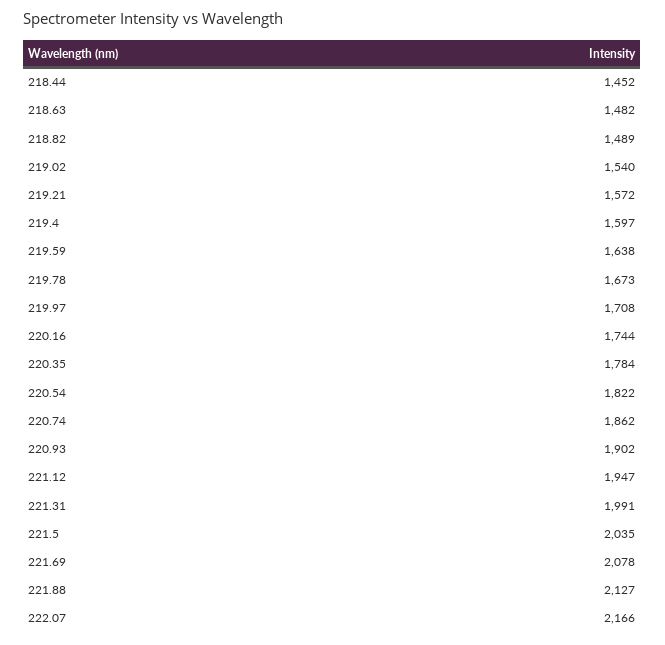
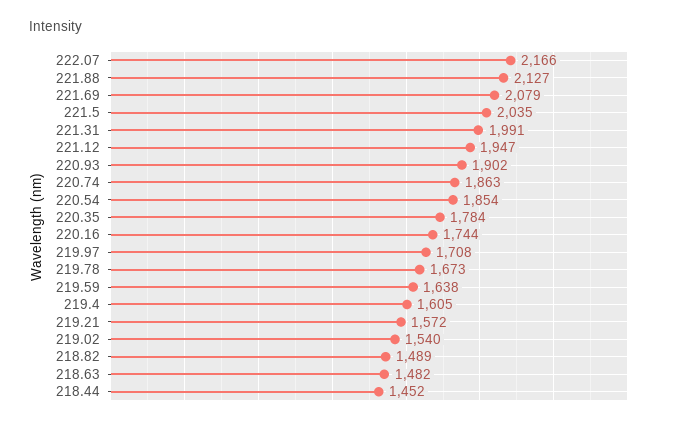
219.4: 1597 -> 1605
220.54: 1822 -> 1854
220.74: 1862 -> 1863
221.69: 2078 -> 2079

